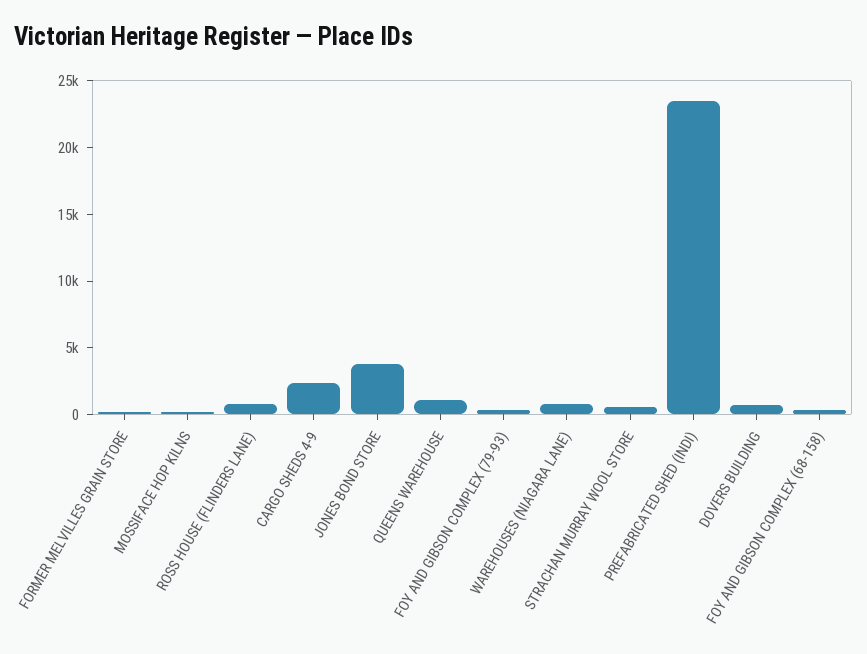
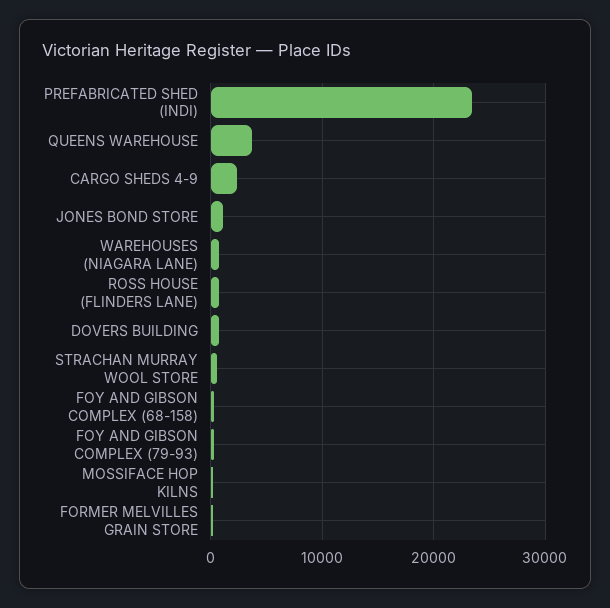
JONES BOND STORE: 4000 -> 1000
QUEENS WAREHOUSE: 1000 -> 4000

